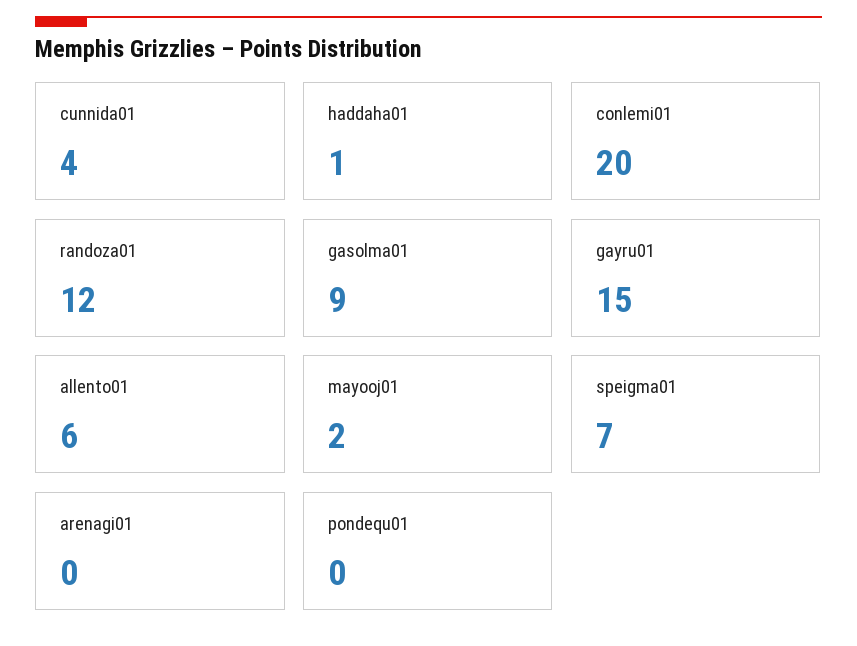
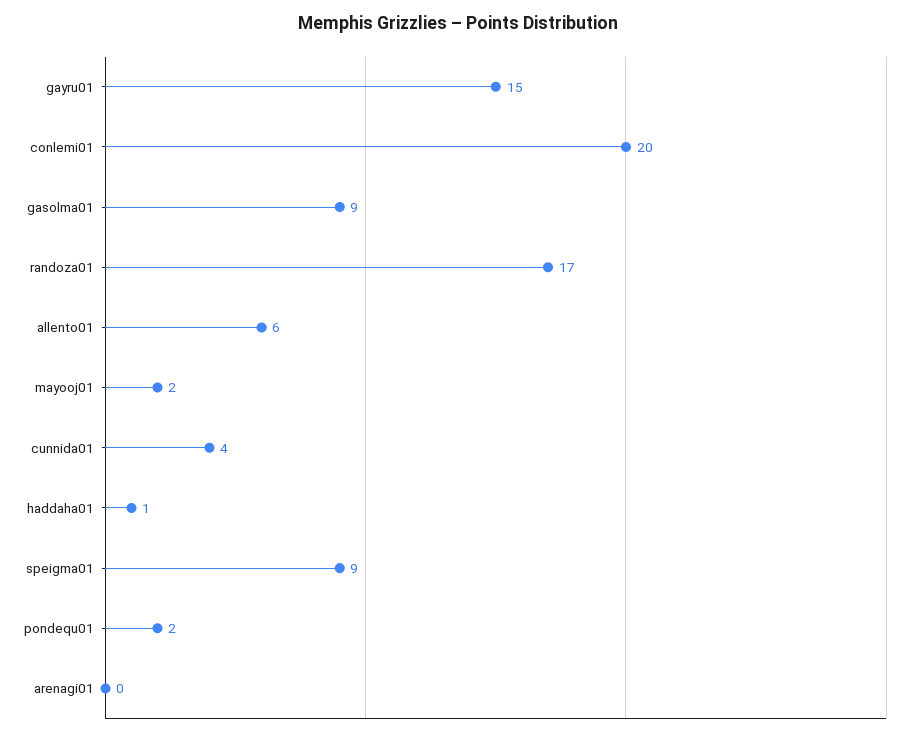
randoza01: 12 -> 17
speigma01: 7 -> 9
pondequ01: 0 -> 2

